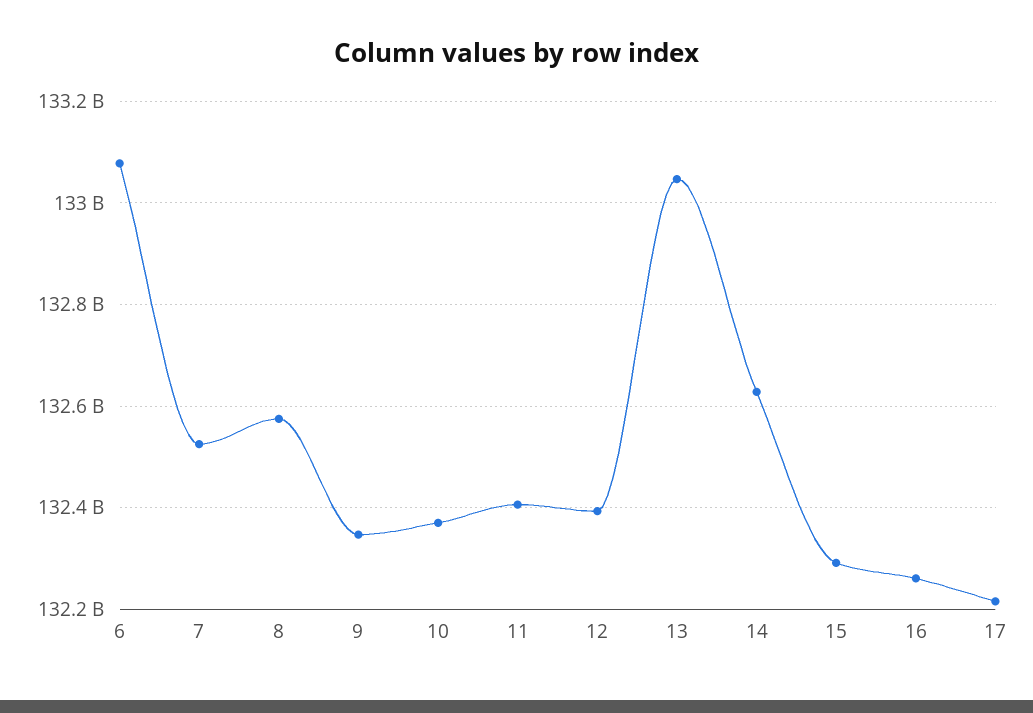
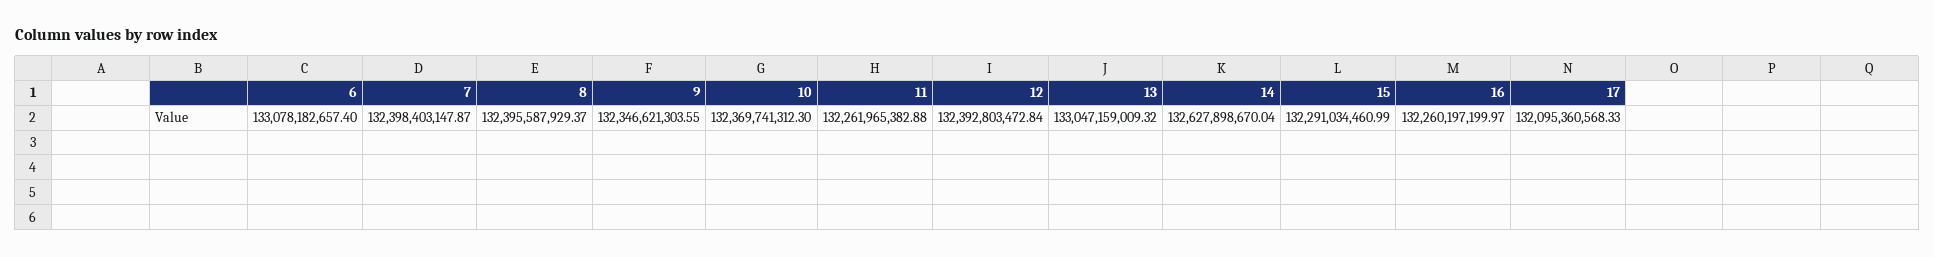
7: 132520000000 -> 132398403147.87
8: 132580000000 -> 132395587929.37
11: 132400000000 -> 132261965382.88
17: 132220000000 -> 132095360568.33

